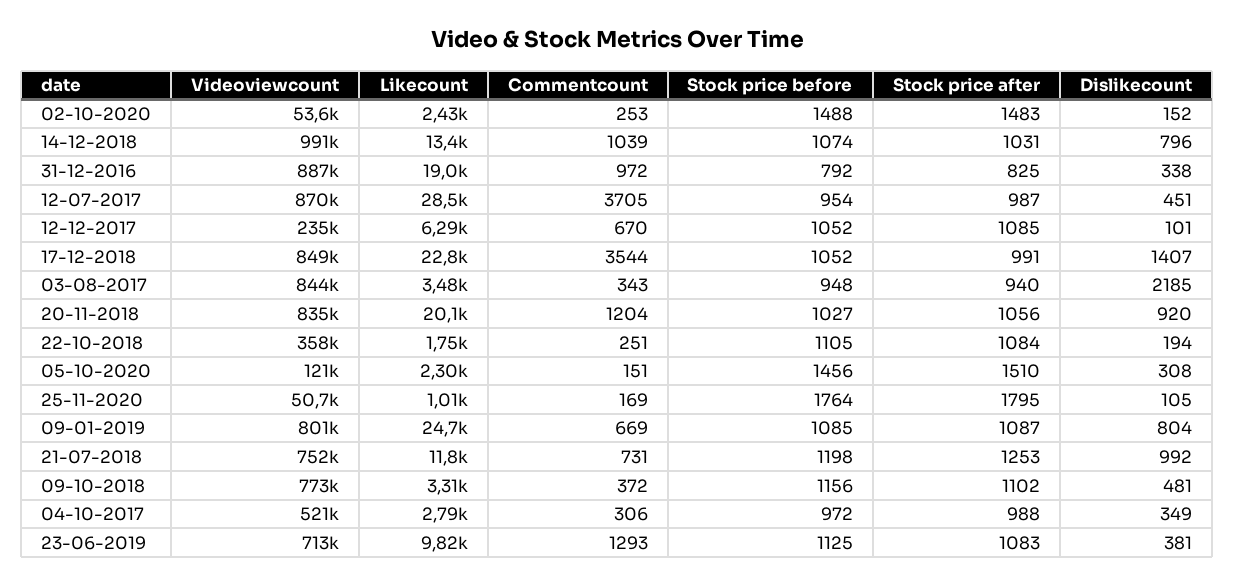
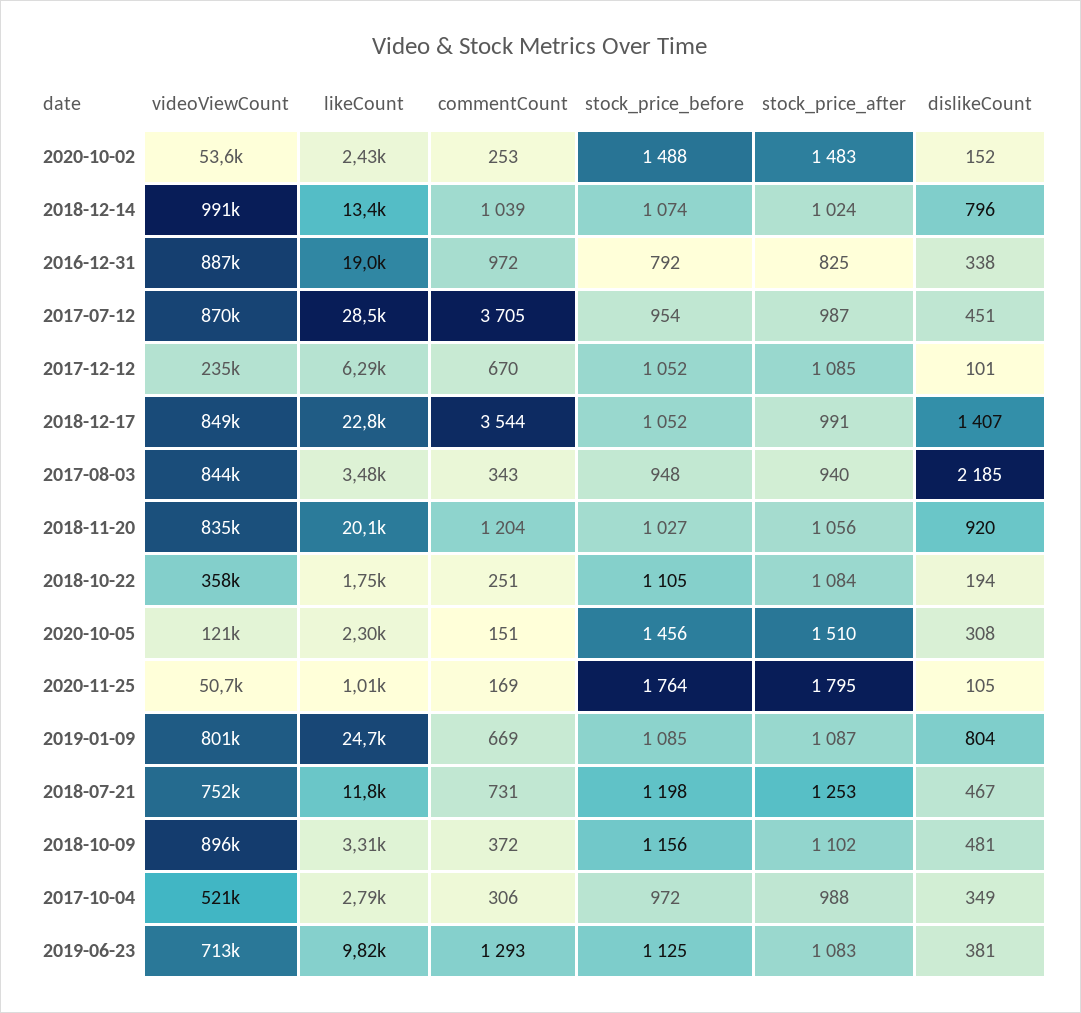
Stock price after, 14-12-2018: 1031 -> 1024
Dislikecount, 21-07-2018: 992 -> 467
Videoviewcount, 09-10-2018: 773000 -> 896000

